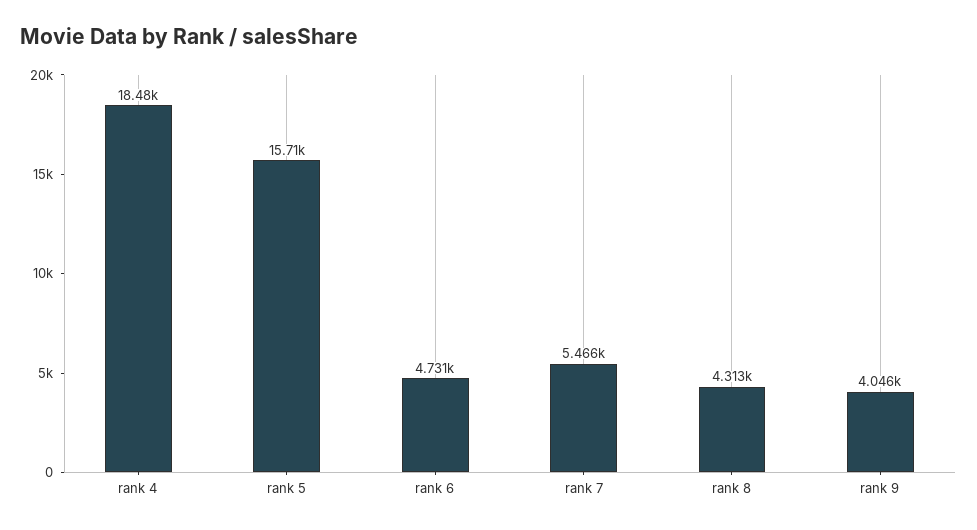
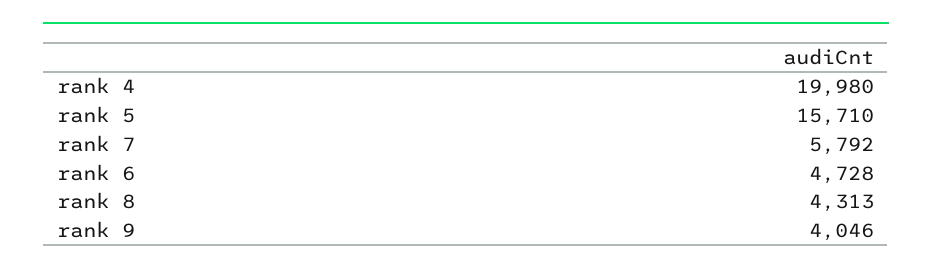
rank 4: 18480 -> 19980
rank 6: 4731 -> 4728
rank 7: 5466 -> 5792

